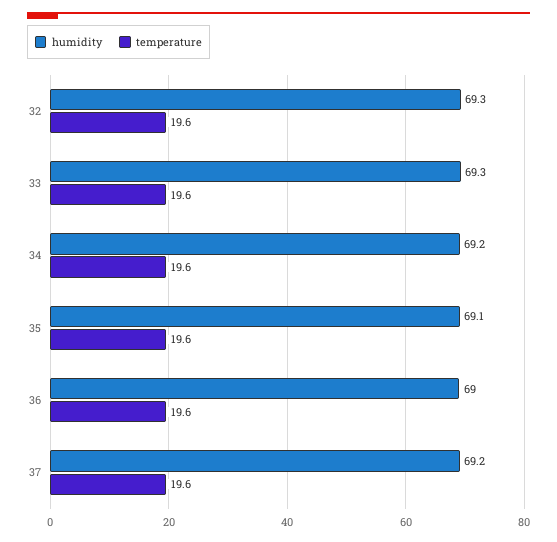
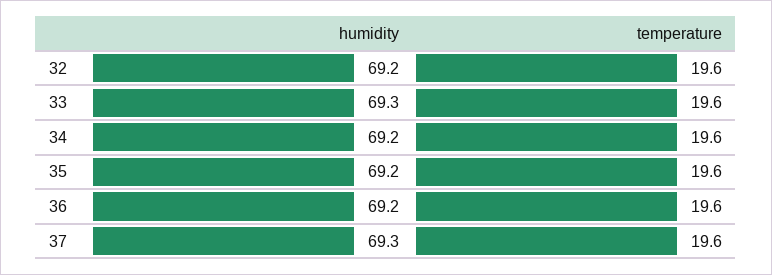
humidity, 32: 69.3 -> 69.2
humidity, 35: 69.1 -> 69.2
humidity, 36: 69 -> 69.2
humidity, 37: 69.2 -> 69.3

